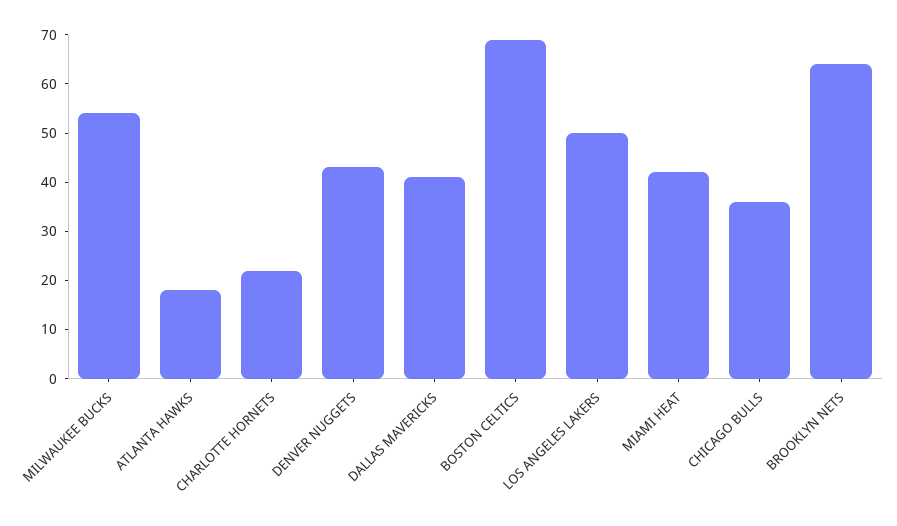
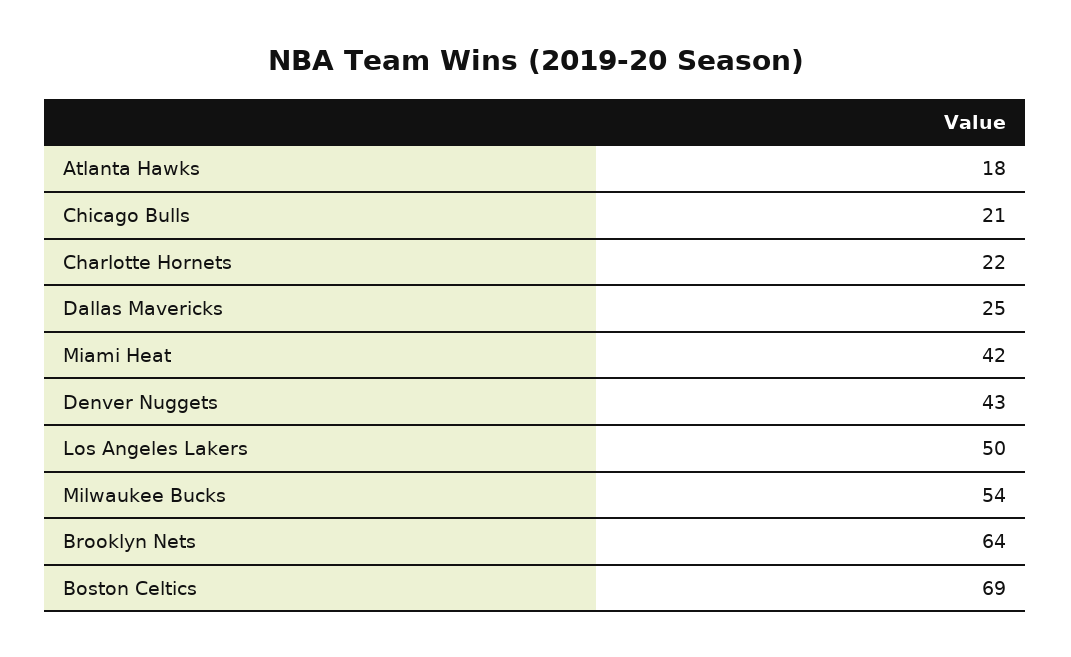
DALLAS MAVERICKS: 40 -> 25
CHICAGO BULLS: 35 -> 21

